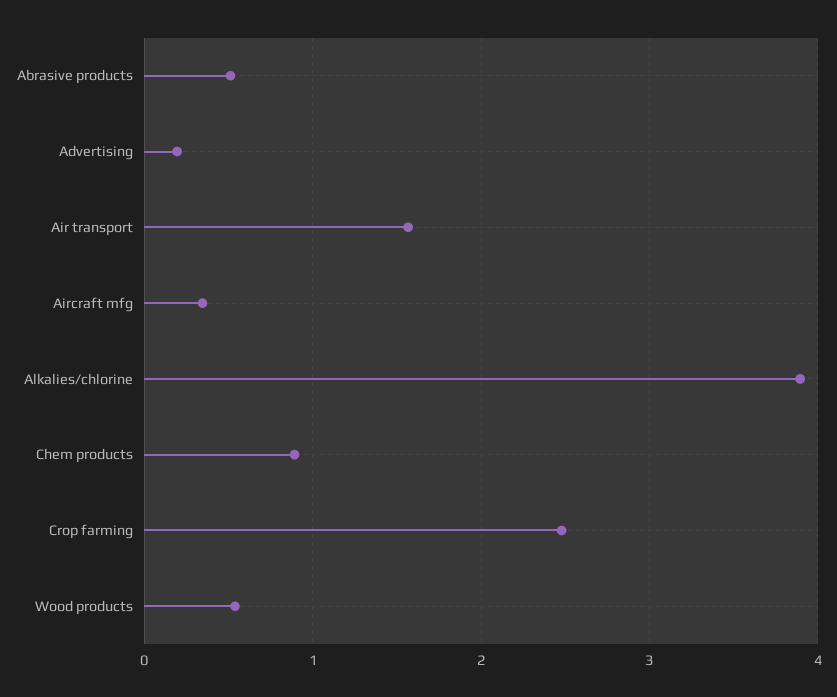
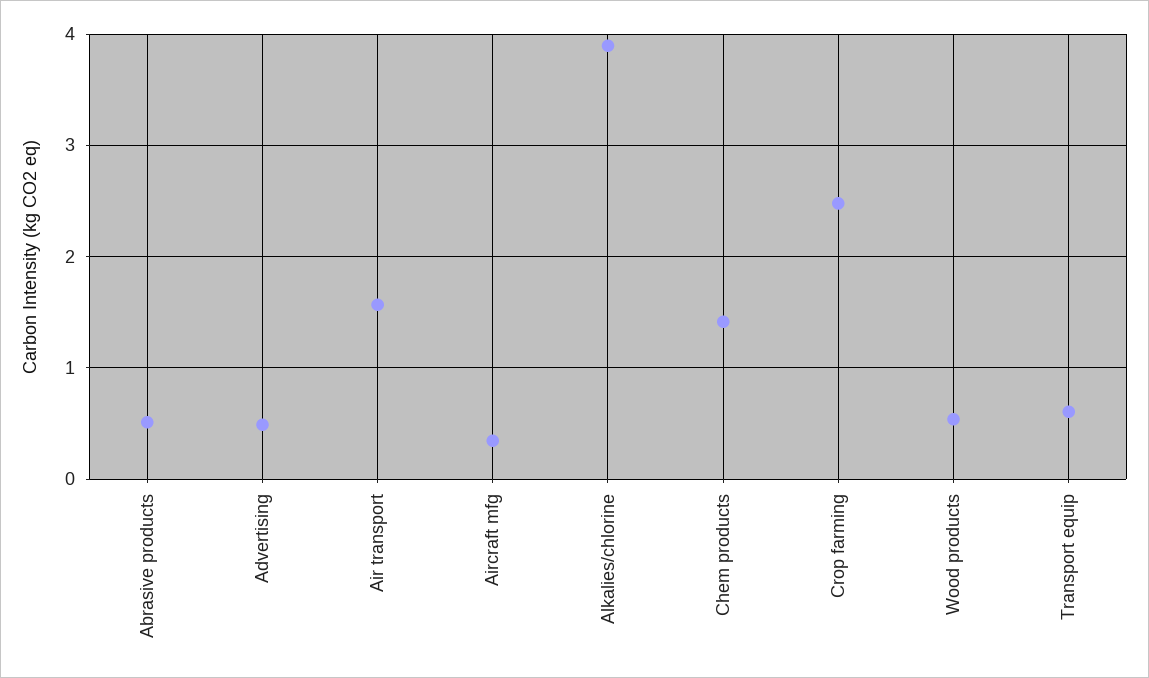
Advertising: 0.2 -> 0.5
Chem products: 0.9 -> 1.4
Transport equip: none -> 0.6

